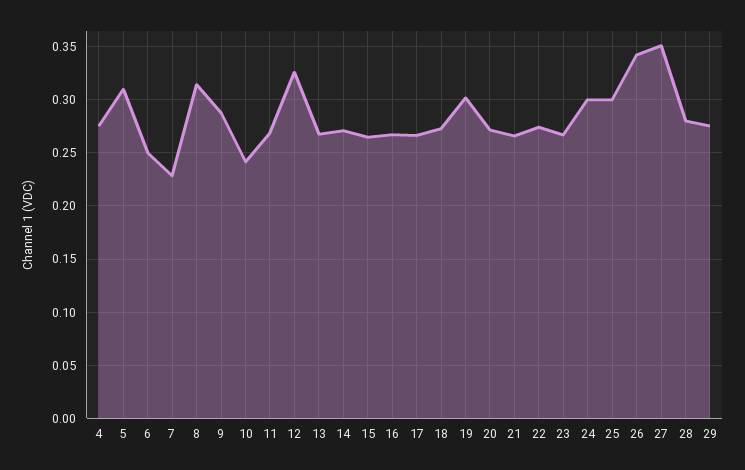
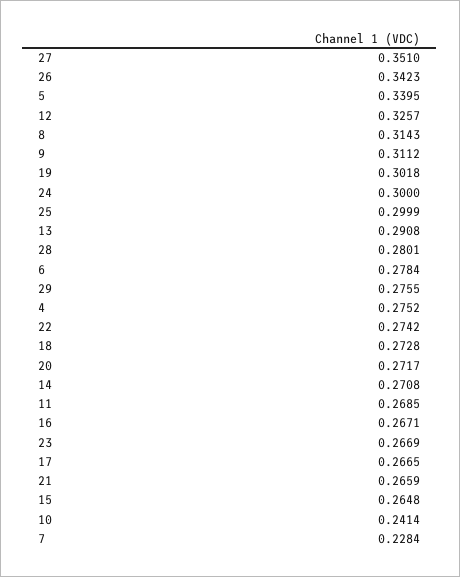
5: 0.31 -> 0.3395
6: 0.25 -> 0.2784
9: 0.29 -> 0.3112
13: 0.27 -> 0.2908

